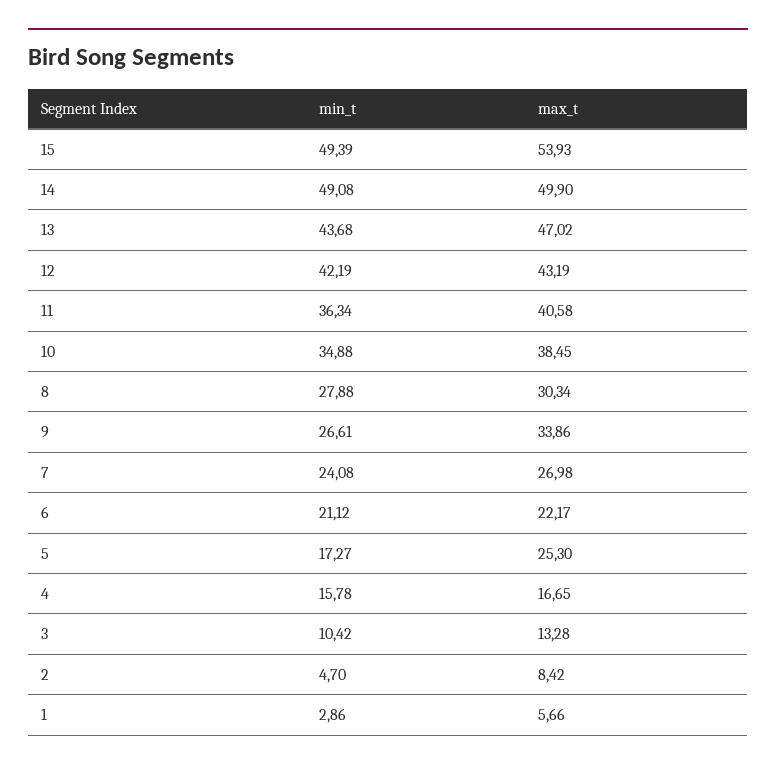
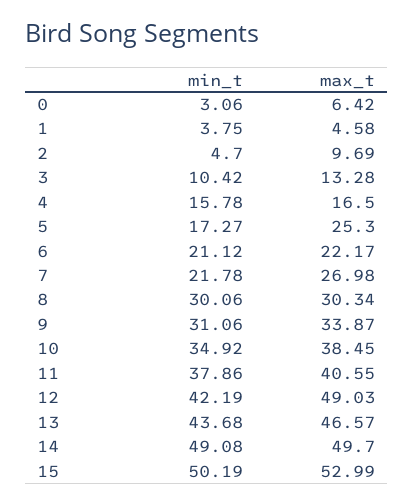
min_t, 15: 49.39 -> 50.19
max_t, 15: 53.93 -> 52.99
max_t, 14: 49.9 -> 49.7
max_t, 13: 47.02 -> 46.57
max_t, 12: 43.19 -> 49.03
min_t, 11: 36.34 -> 37.86
max_t, 11: 40.58 -> 40.55
min_t, 10: 34.88 -> 34.92
min_t, 8: 27.88 -> 30.06
min_t, 9: 26.61 -> 31.06
max_t, 9: 33.86 -> 33.87
min_t, 7: 24.08 -> 21.78
max_t, 4: 16.65 -> 16.5
max_t, 2: 8.42 -> 9.69
min_t, 1: 2.86 -> 3.75
max_t, 1: 5.66 -> 4.58
min_t, 0: none -> 3.06
max_t, 0: none -> 6.42

